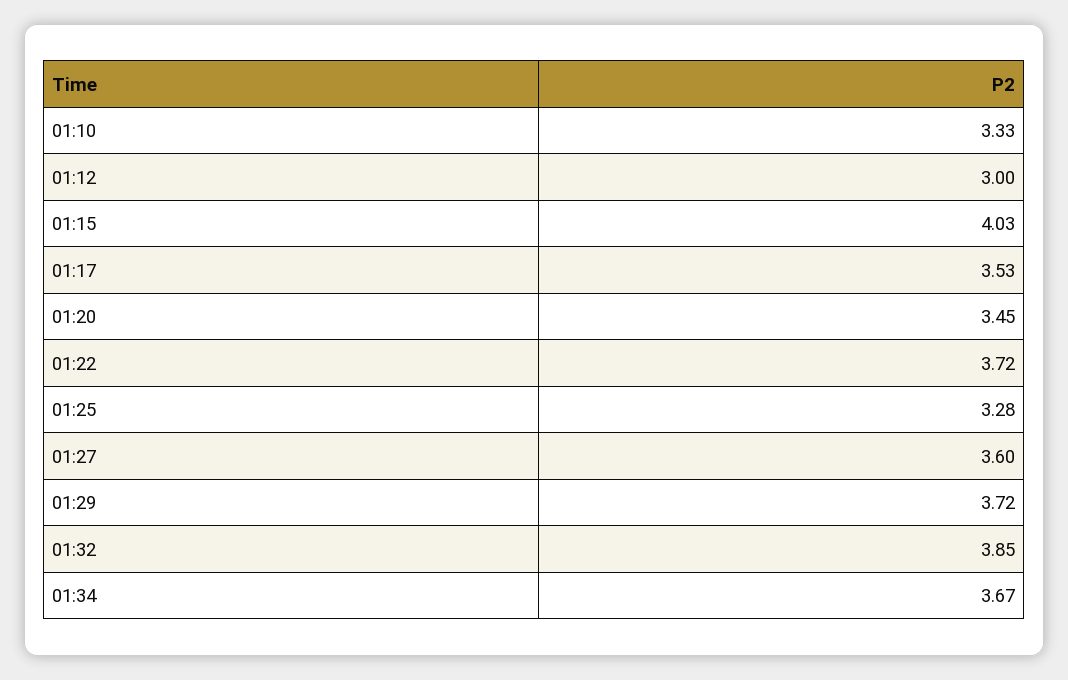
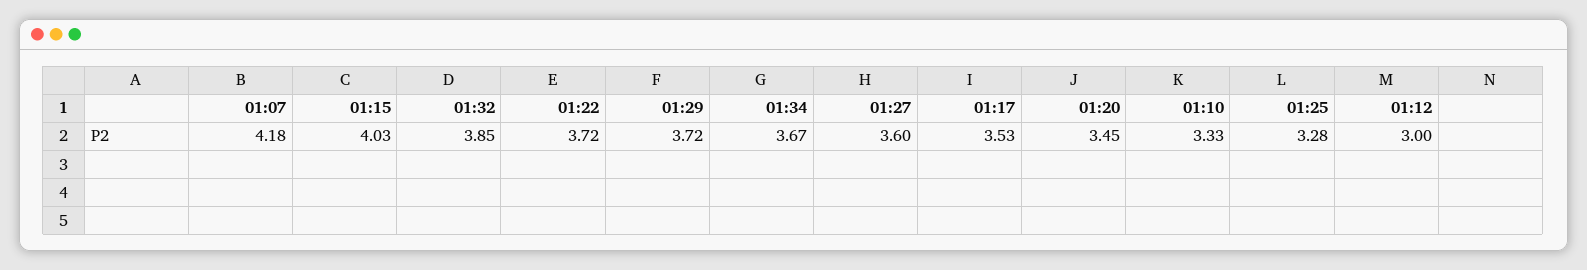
01:07: none -> 4.18

